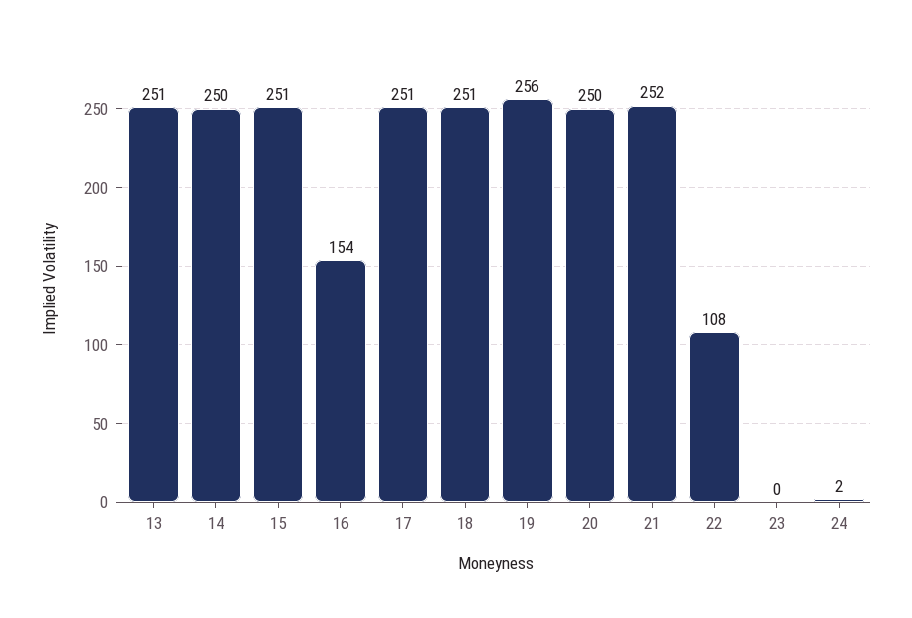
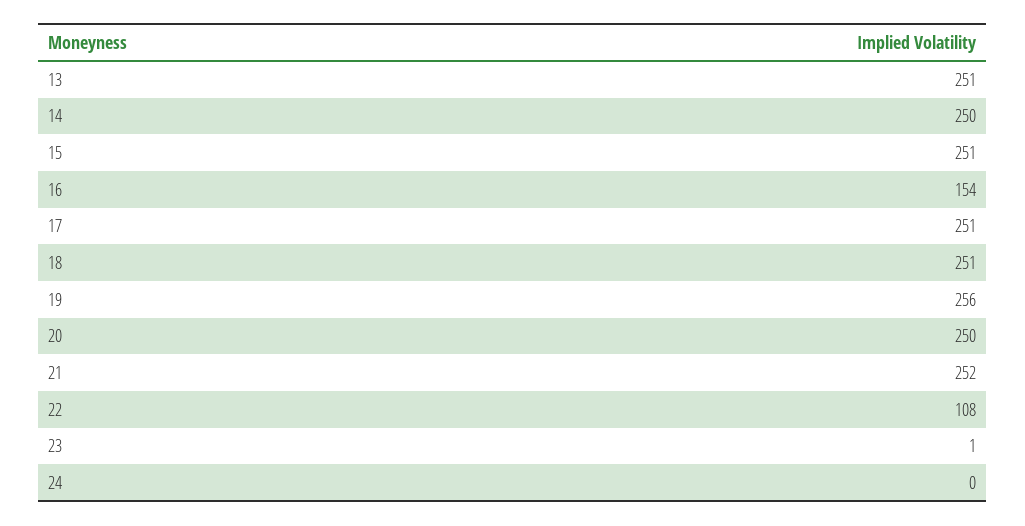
23: 0 -> 1
24: 2 -> 0

